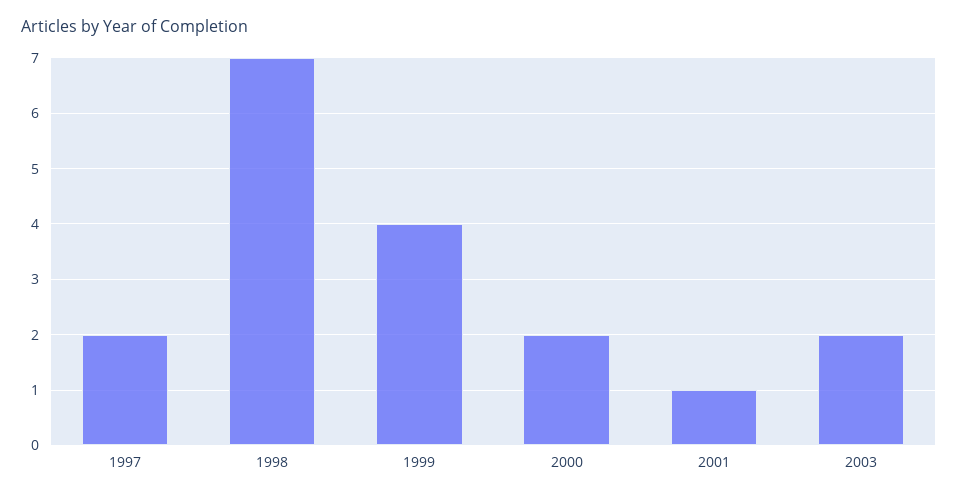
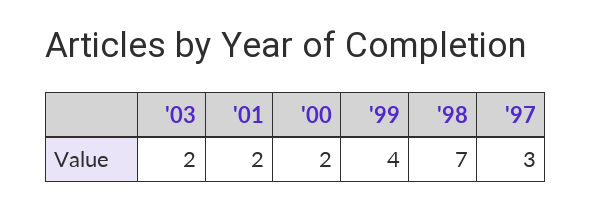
1997: 2 -> 3
2001: 1 -> 2

